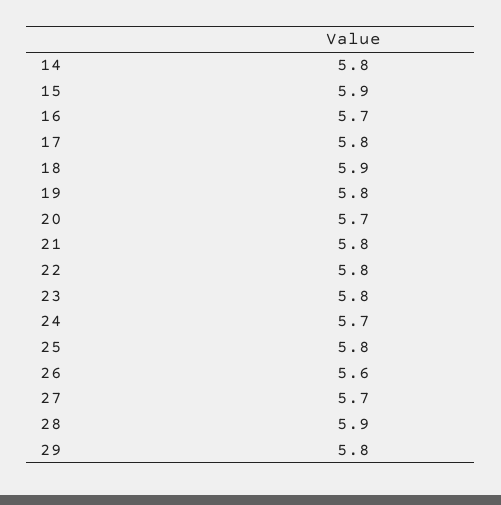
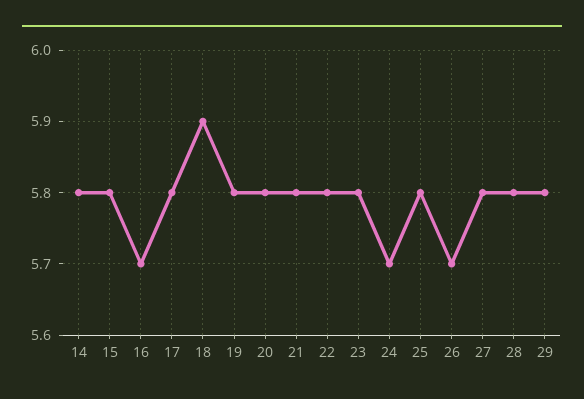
15: 5.9 -> 5.8
20: 5.7 -> 5.8
26: 5.6 -> 5.7
27: 5.7 -> 5.8
28: 5.9 -> 5.8

